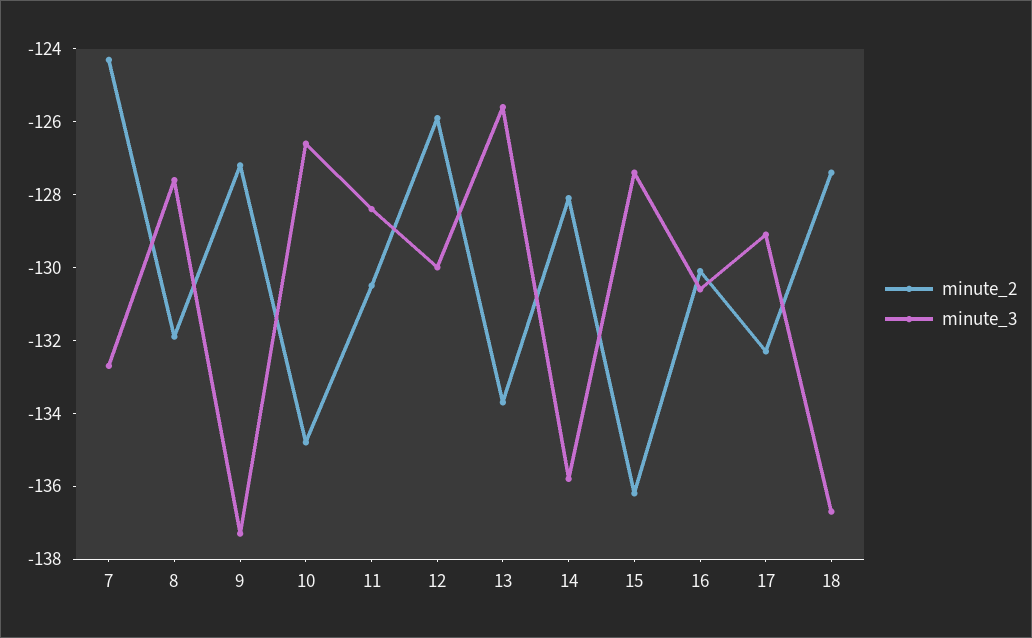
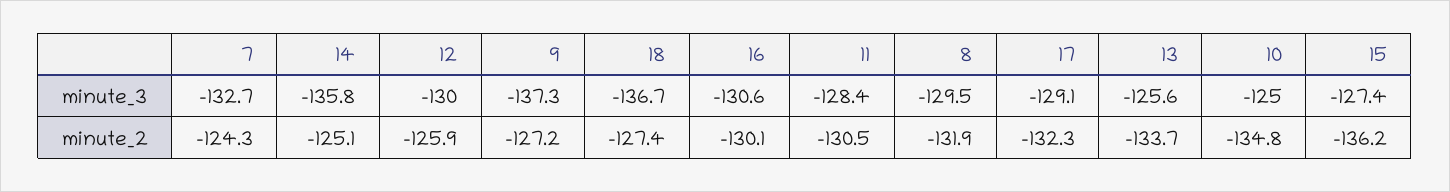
minute_3, 8: -127.5 -> -129.5
minute_3, 10: -126.5 -> -125
minute_2, 14: -128 -> -125.1

